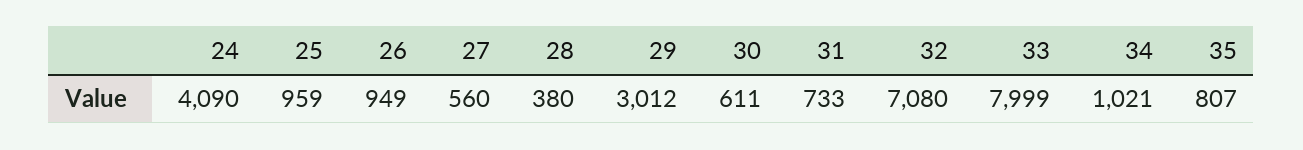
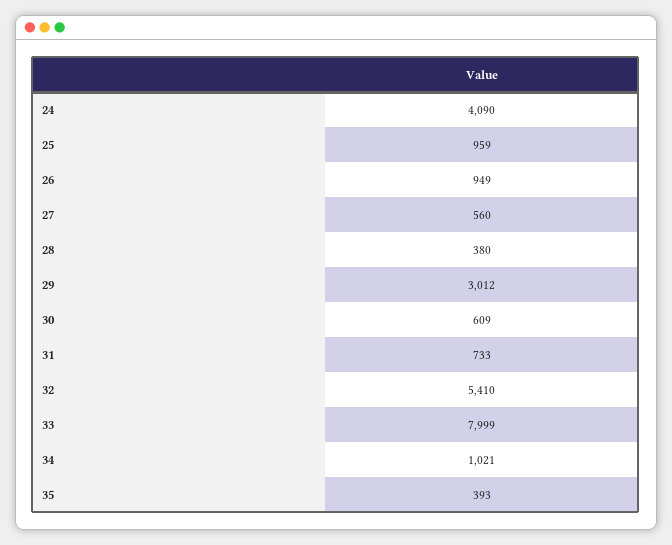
30: 611 -> 609
32: 7080 -> 5410
35: 807 -> 393

